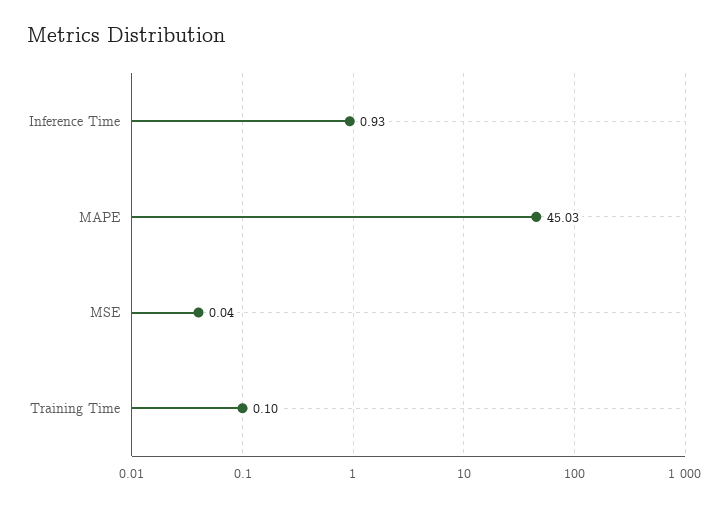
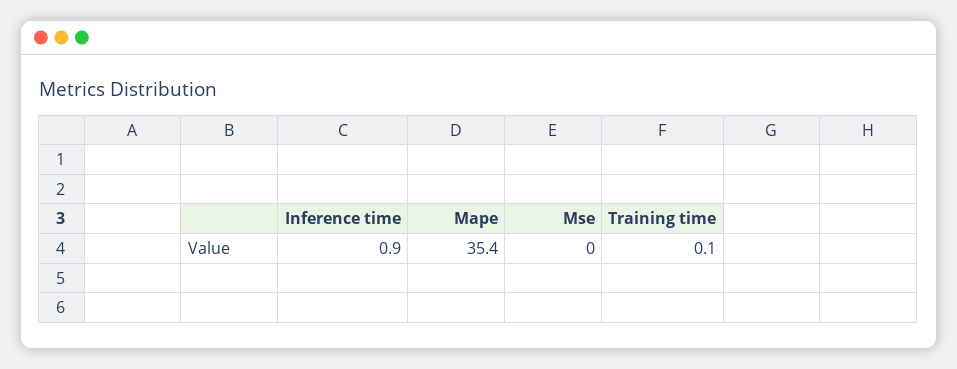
MAPE: 45.03 -> 35.4

